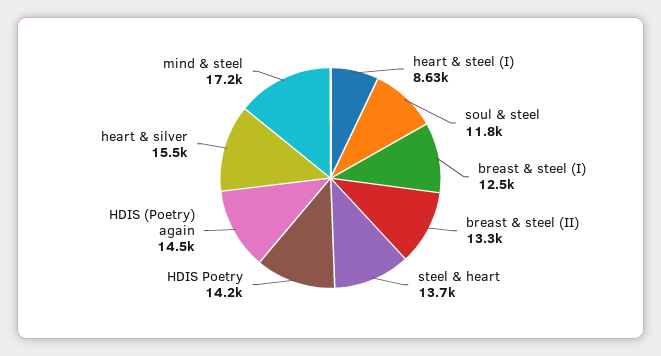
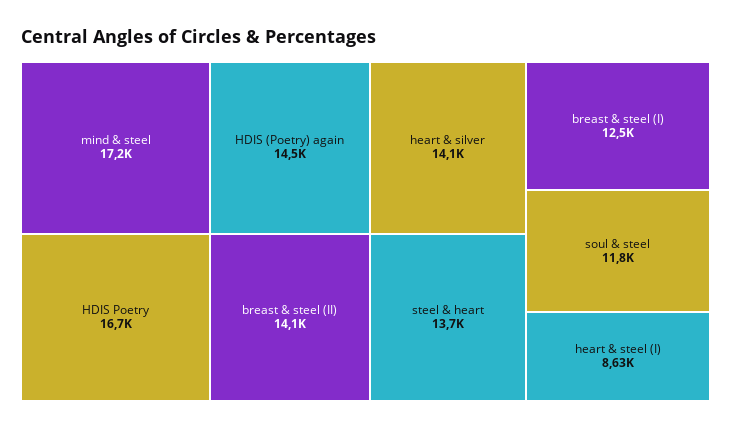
breast & steel (II): 13300 -> 14100
HDIS Poetry: 14200 -> 16700
heart & silver: 15500 -> 14100

